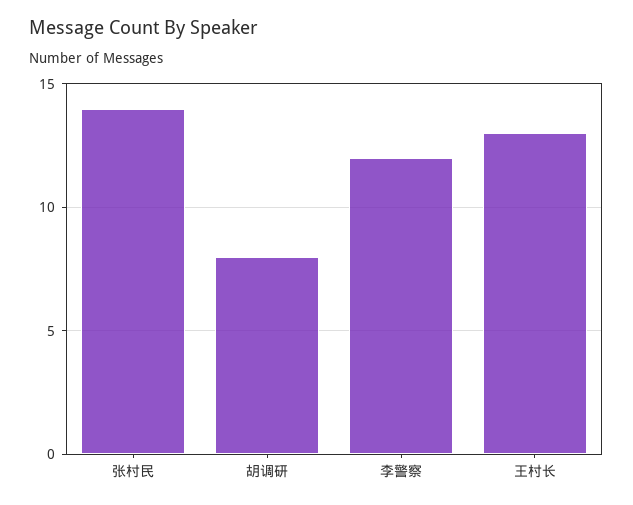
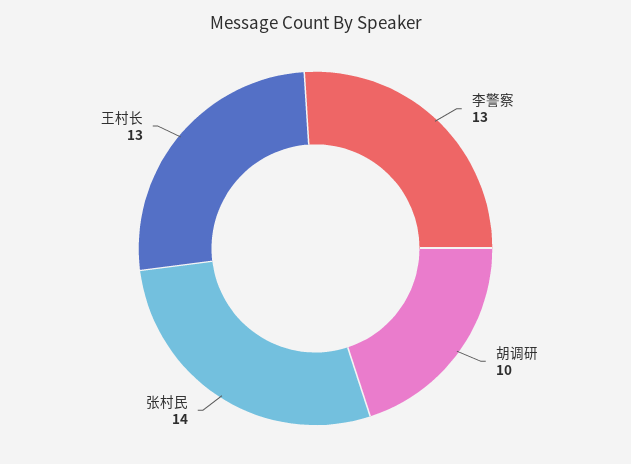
胡调研: 8 -> 10
李警察: 12 -> 13

